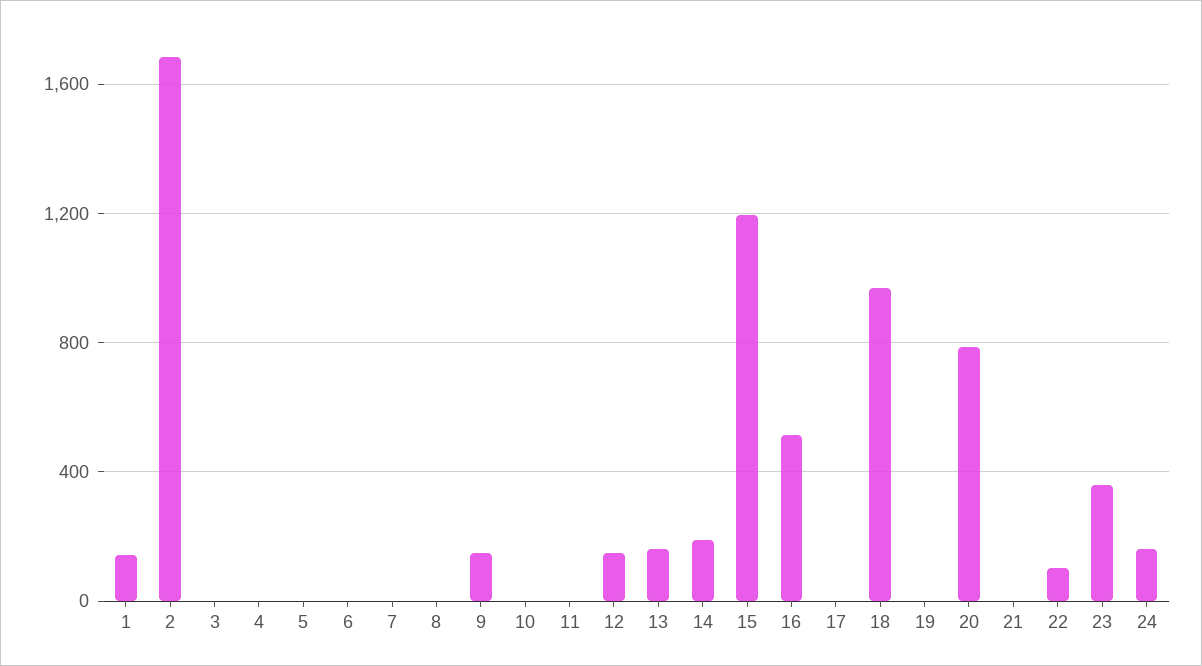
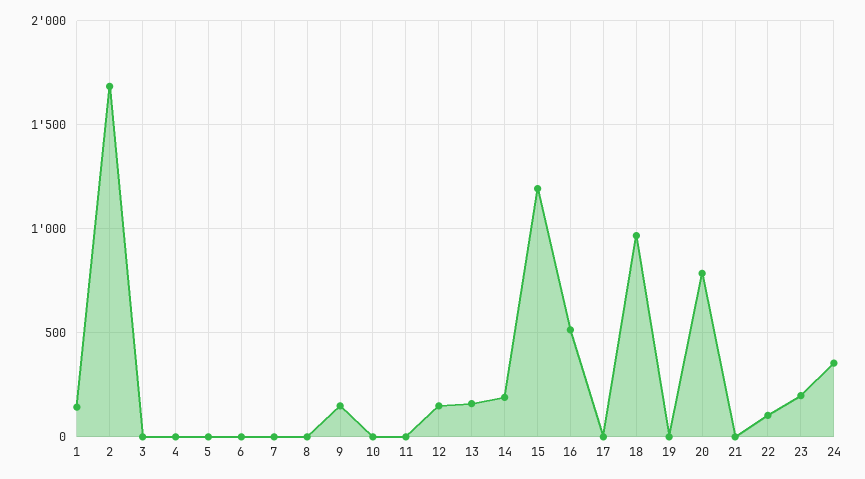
23: 350 -> 200
24: 150 -> 350

